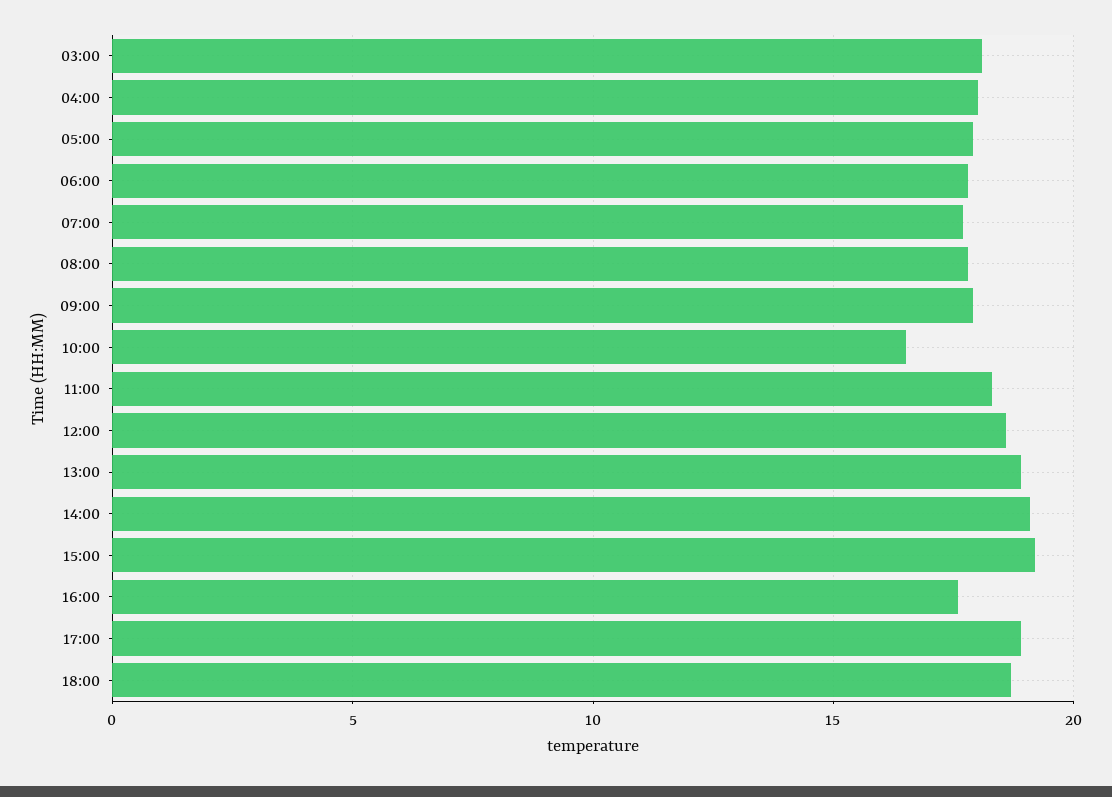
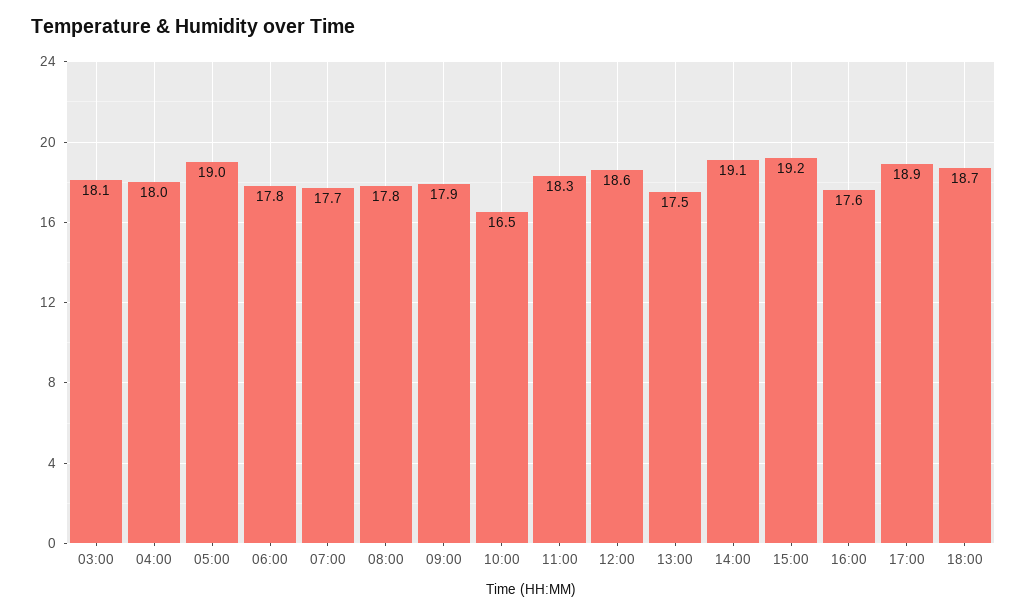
05:00: 18 -> 19
13:00: 19 -> 17.5

